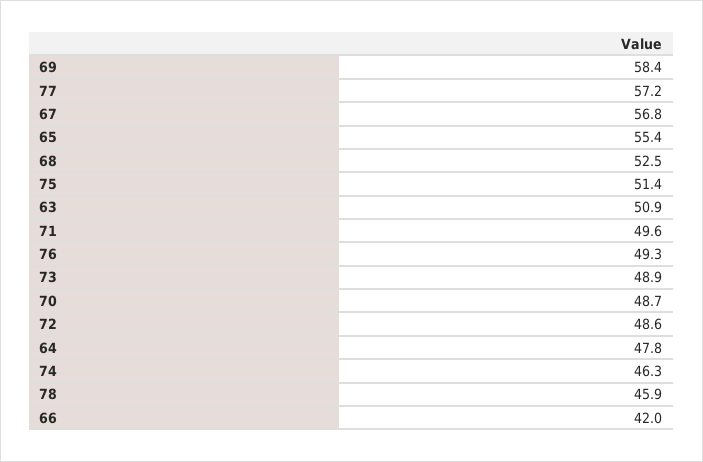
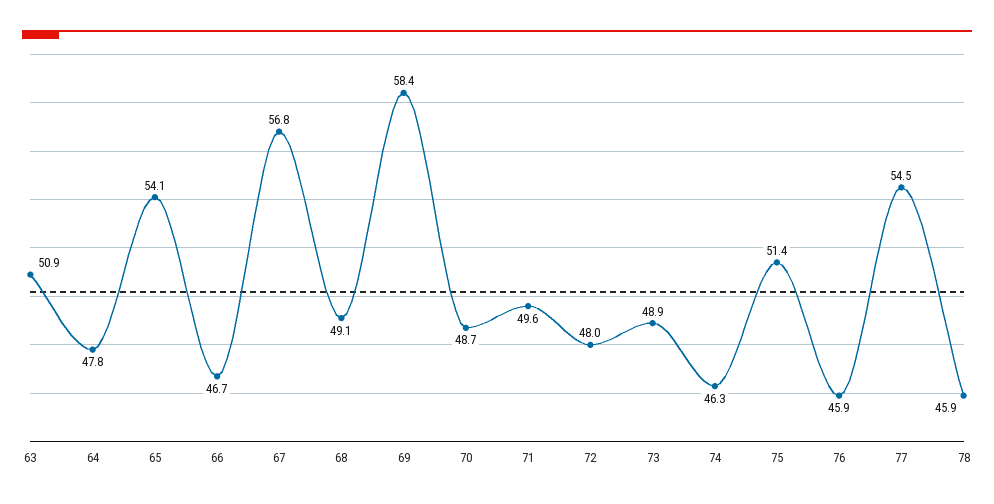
77: 57.2 -> 54.5
65: 55.4 -> 54.1
68: 52.5 -> 49.1
76: 49.3 -> 45.9
72: 48.6 -> 48
66: 42 -> 46.7

